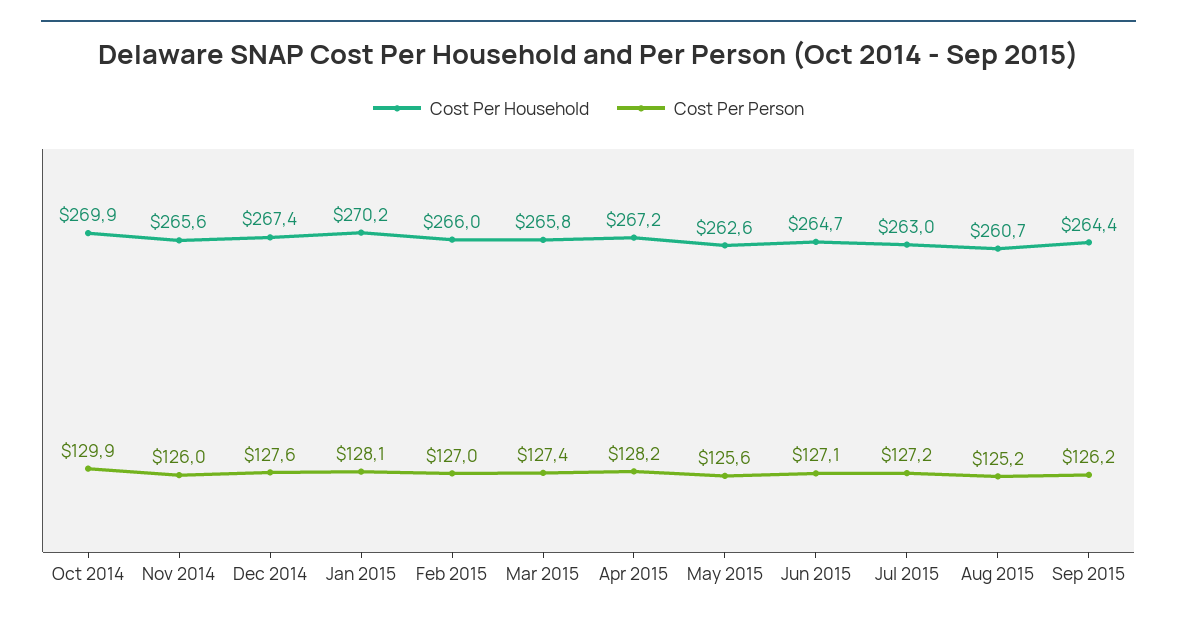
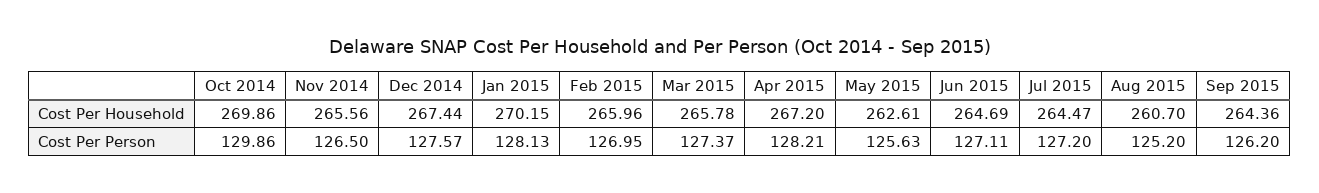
Cost Per Person, Nov 2014: 126 -> 126.5
Cost Per Household, Jul 2015: 263 -> 264.47

